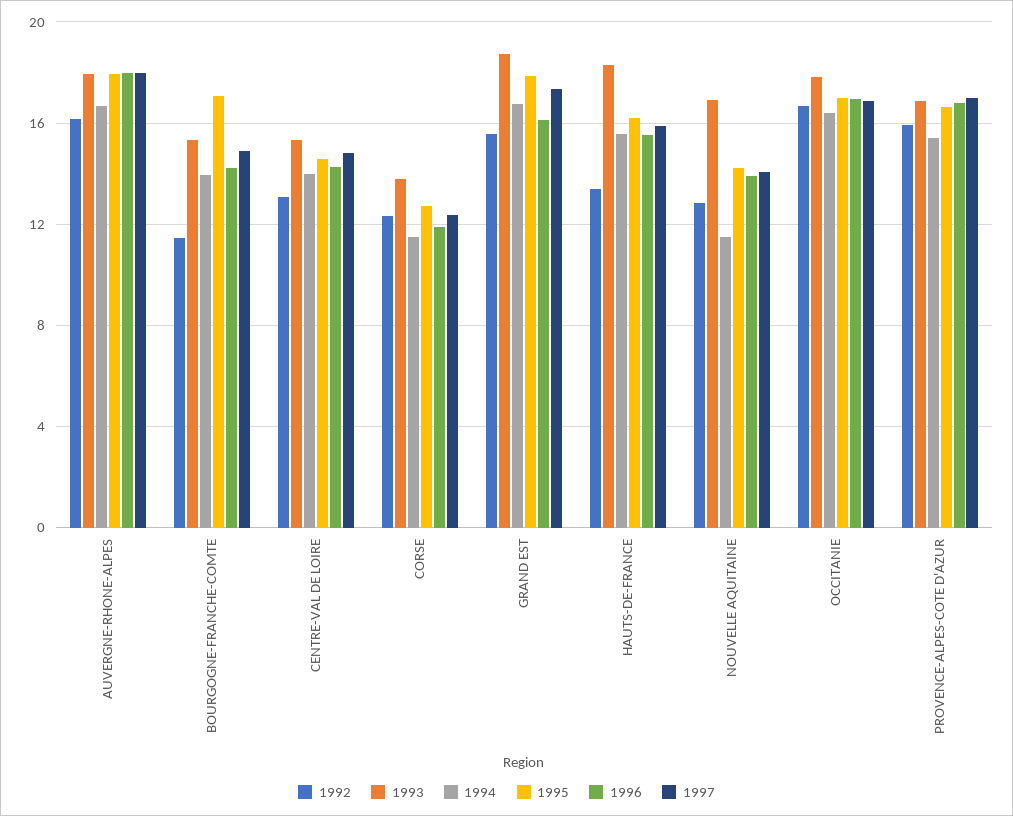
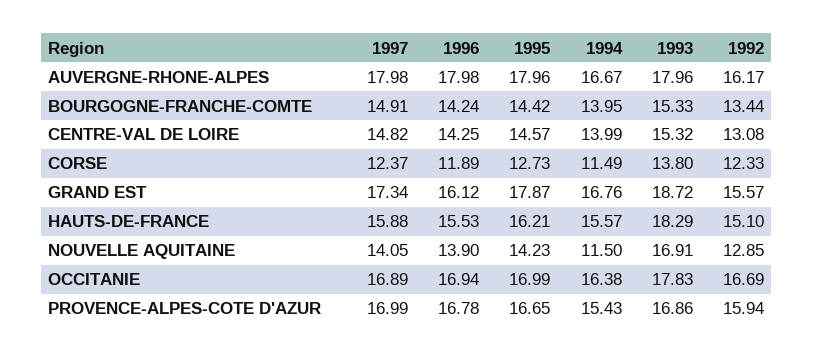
1992, BOURGOGNE-FRANCHE-COMTE: 11.5 -> 13.44
1995, BOURGOGNE-FRANCHE-COMTE: 17 -> 14.42
1992, HAUTS-DE-FRANCE: 13.5 -> 15.1

